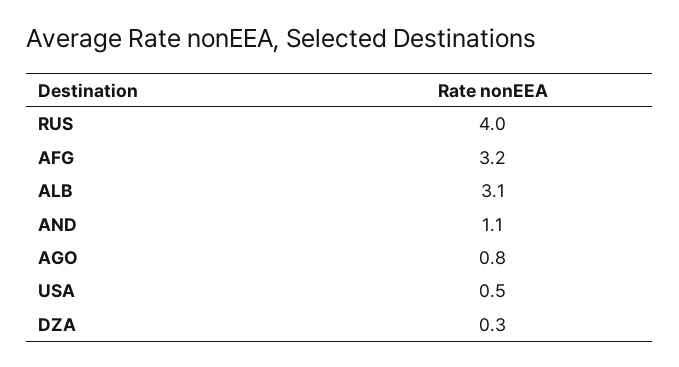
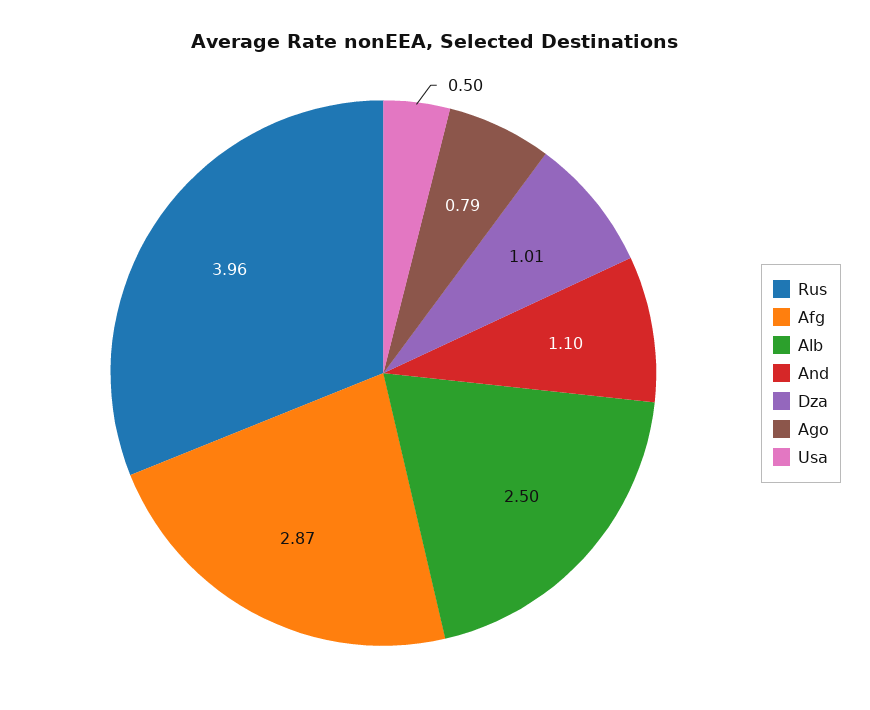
AFG: 3.2 -> 2.87
ALB: 3.1 -> 2.5
DZA: 0.3 -> 1.01

